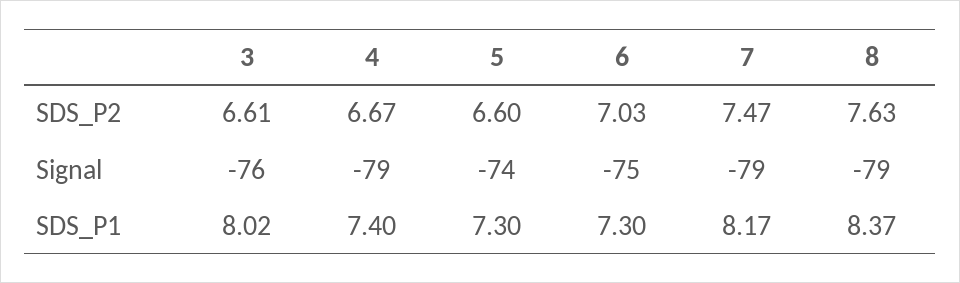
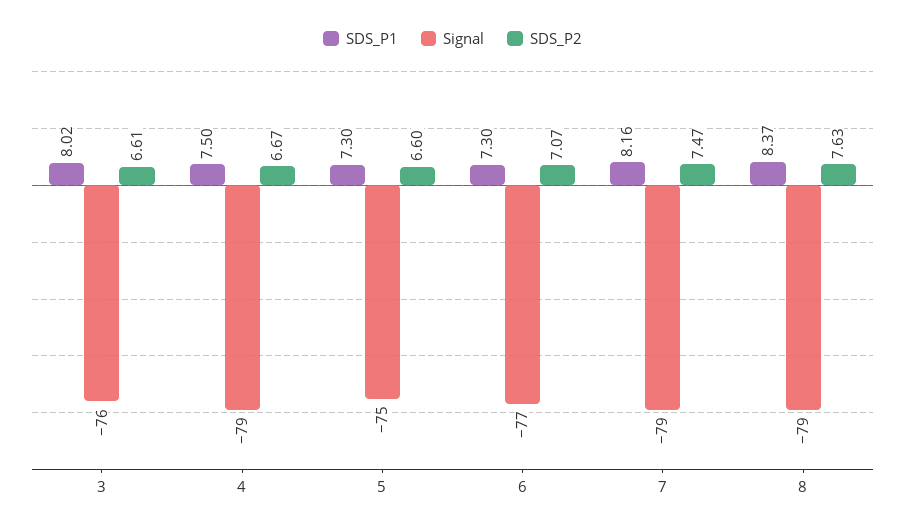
SDS_P2, 6: 7.03 -> 7.07
Signal, 5: -74 -> -75
Signal, 6: -75 -> -77
SDS_P1, 4: 7.4 -> 7.5
SDS_P1, 7: 8.17 -> 8.16

